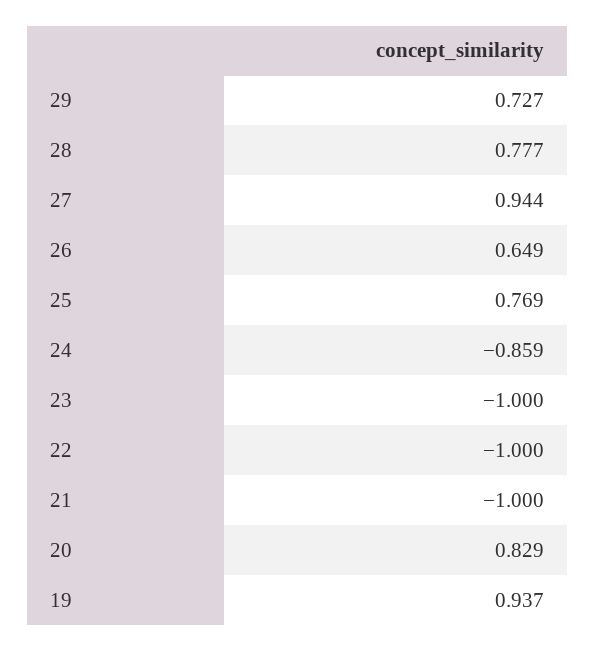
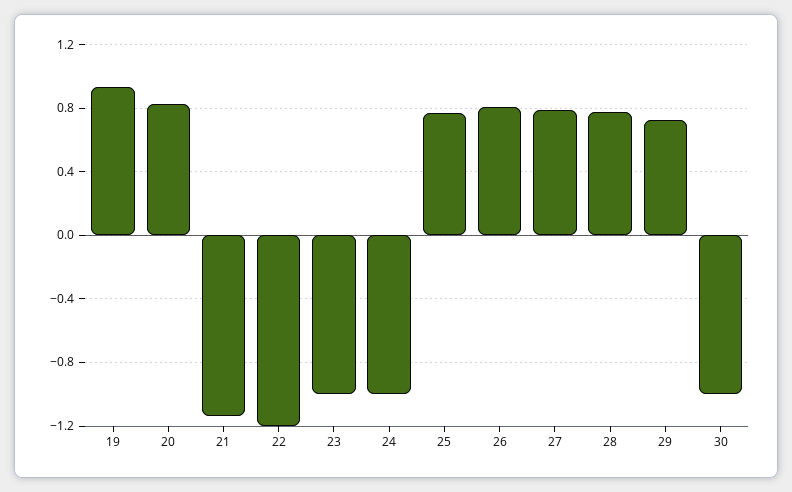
27: 0.944 -> 0.8
26: 0.649 -> 0.8
24: -0.859 -> -1
22: -1 -> -1.2
21: -1 -> -1.15
30: none -> -1

